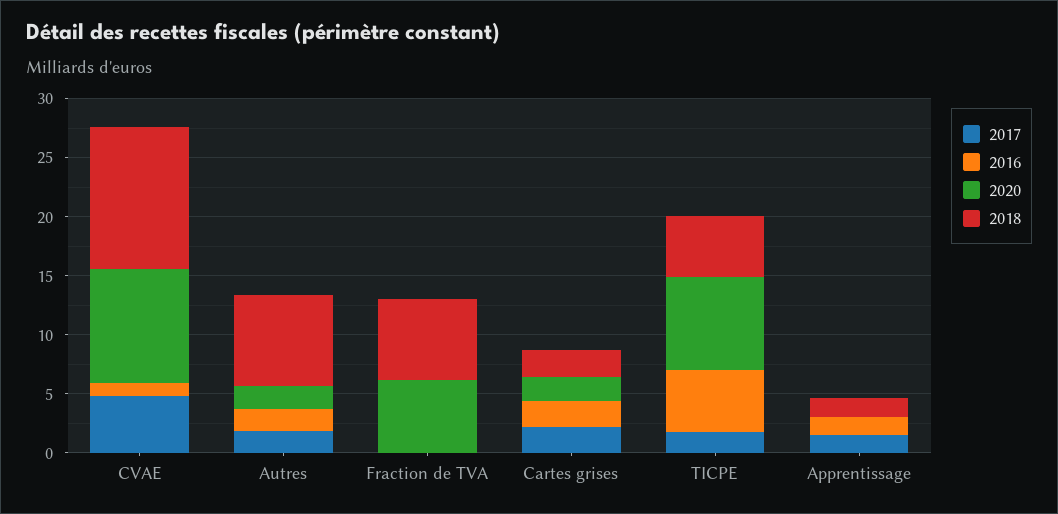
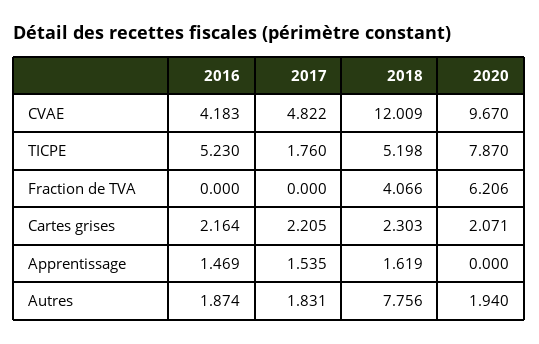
2016, CVAE: 1 -> 4.183
2018, Fraction de TVA: 7 -> 4.066

